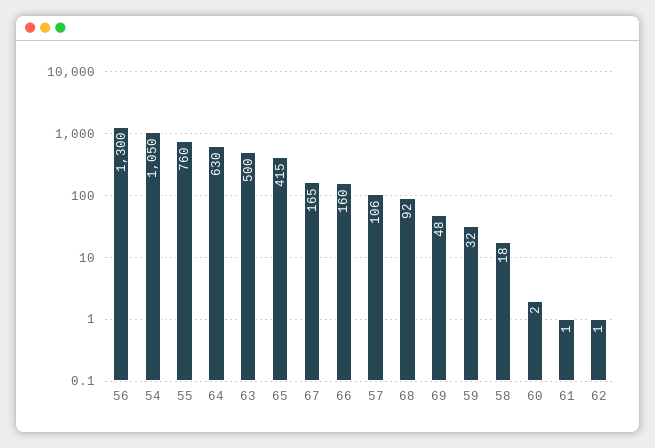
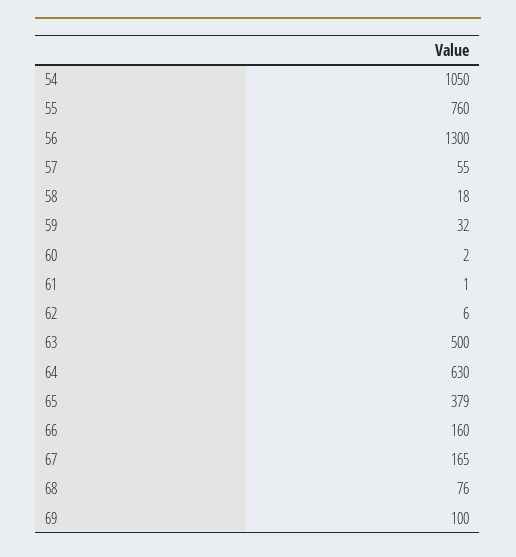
65: 415 -> 379
57: 106 -> 55
68: 92 -> 76
69: 48 -> 100
62: 1 -> 6

